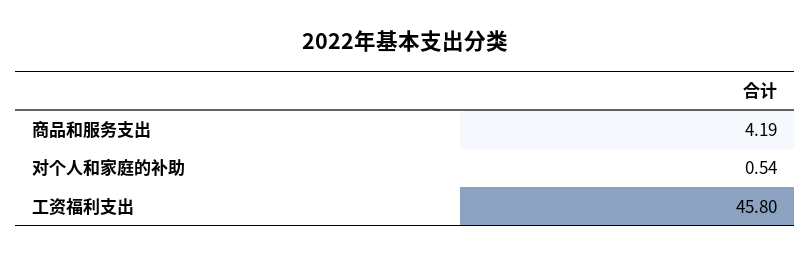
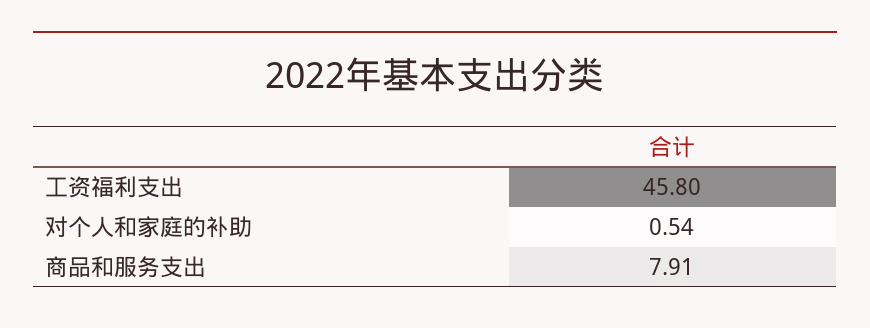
商品和服务支出: 4.19 -> 7.91

